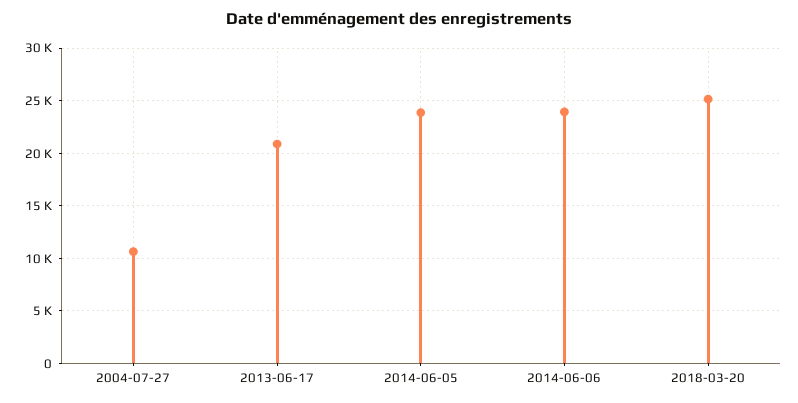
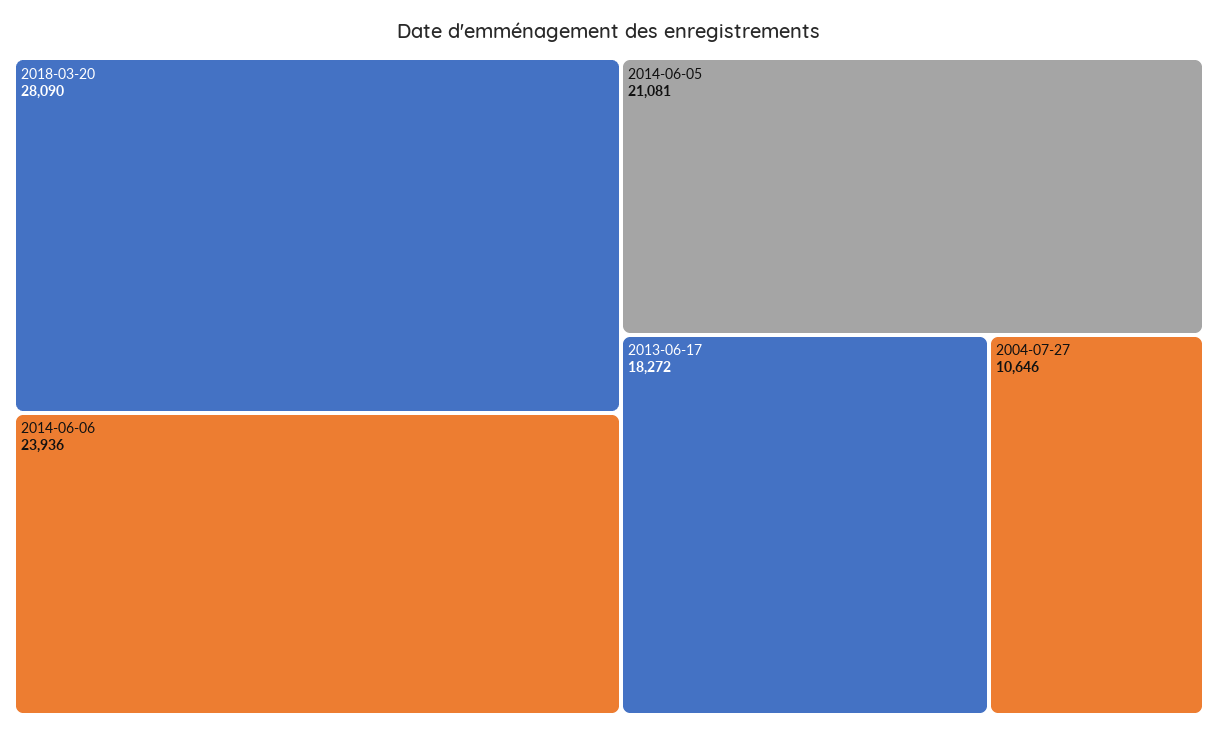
2013-06-17: 21000 -> 18272
2014-06-05: 24000 -> 21081
2018-03-20: 25000 -> 28090

